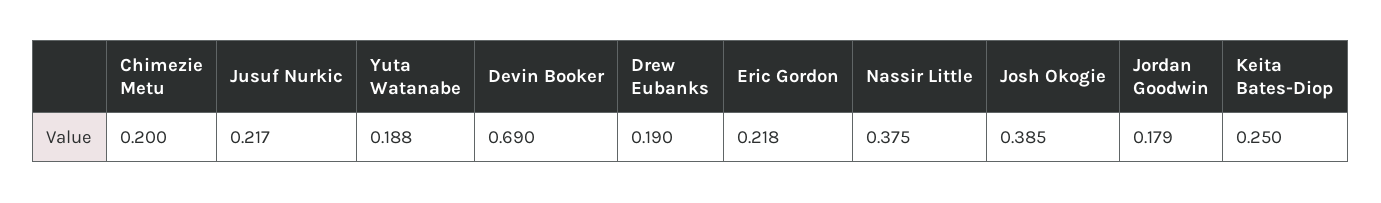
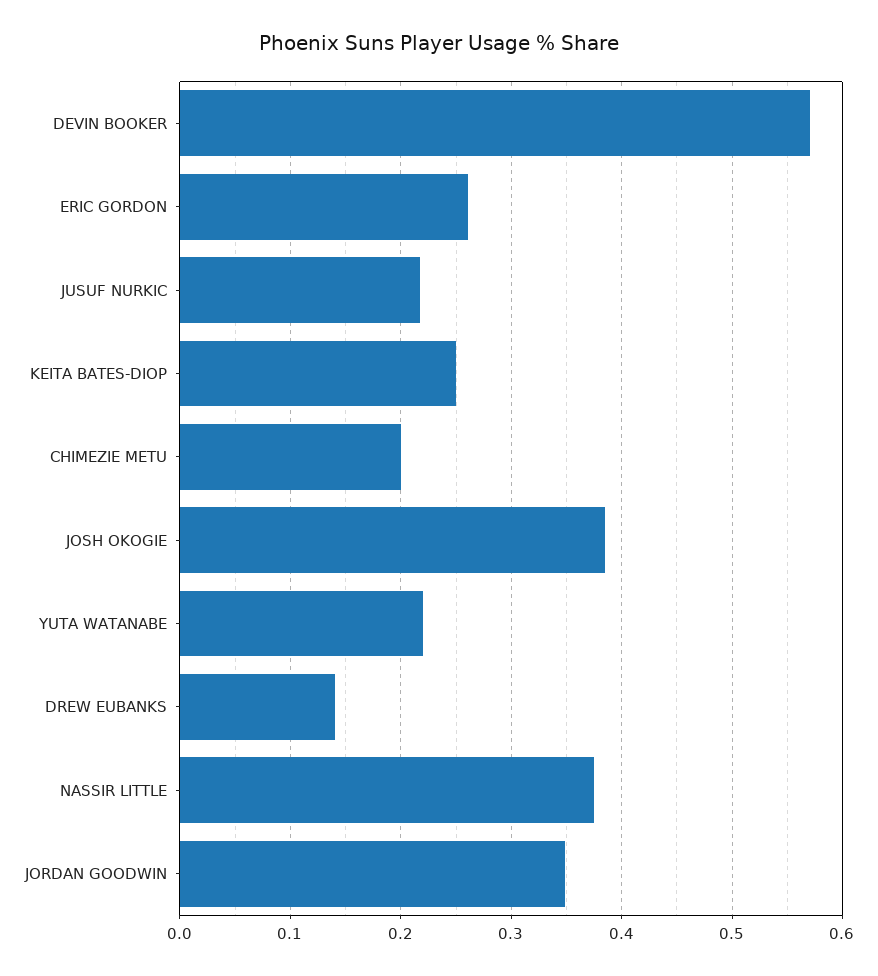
Yuta Watanabe: 0.188 -> 0.22
Devin Booker: 0.69 -> 0.57
Drew Eubanks: 0.19 -> 0.14
Eric Gordon: 0.218 -> 0.26
Jordan Goodwin: 0.179 -> 0.35

